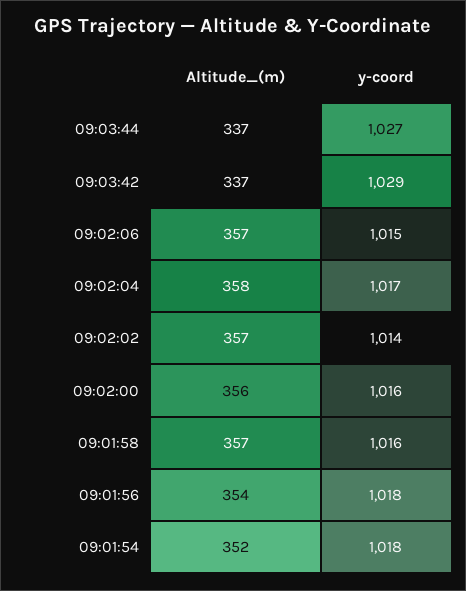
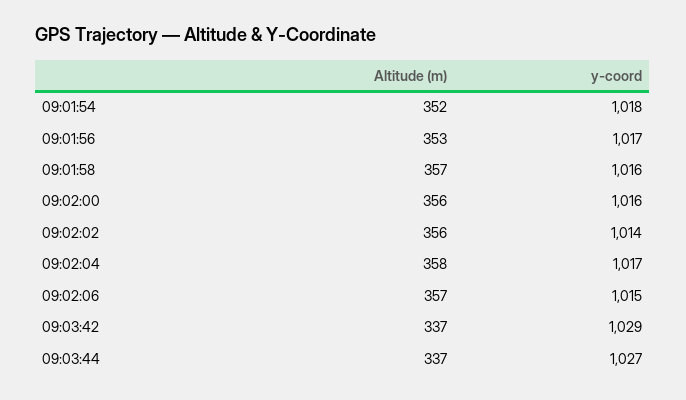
Altitude_(m), 09:02:02: 357 -> 356
Altitude_(m), 09:01:56: 354 -> 353
y-coord, 09:01:56: 1018 -> 1017

